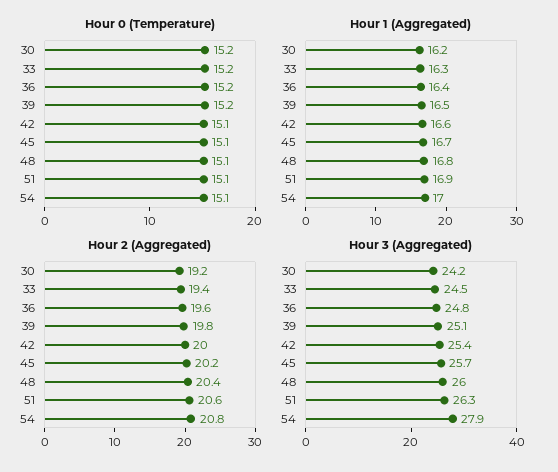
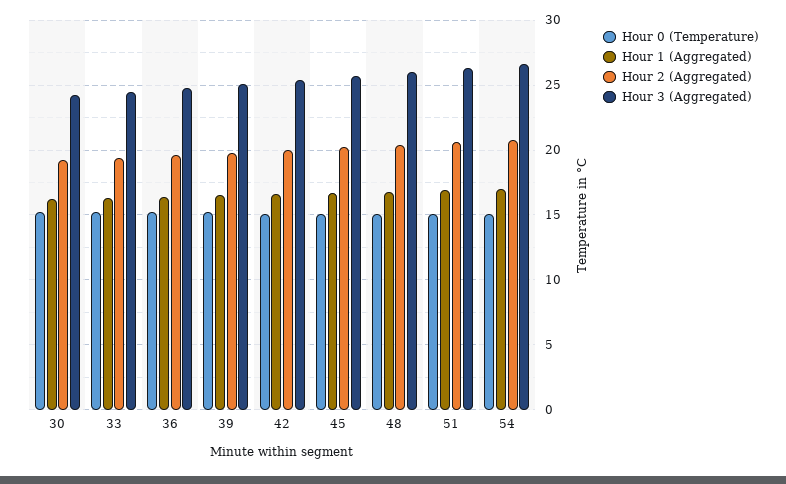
Hour 3 (Aggregated), 54: 27.9 -> 26.5

